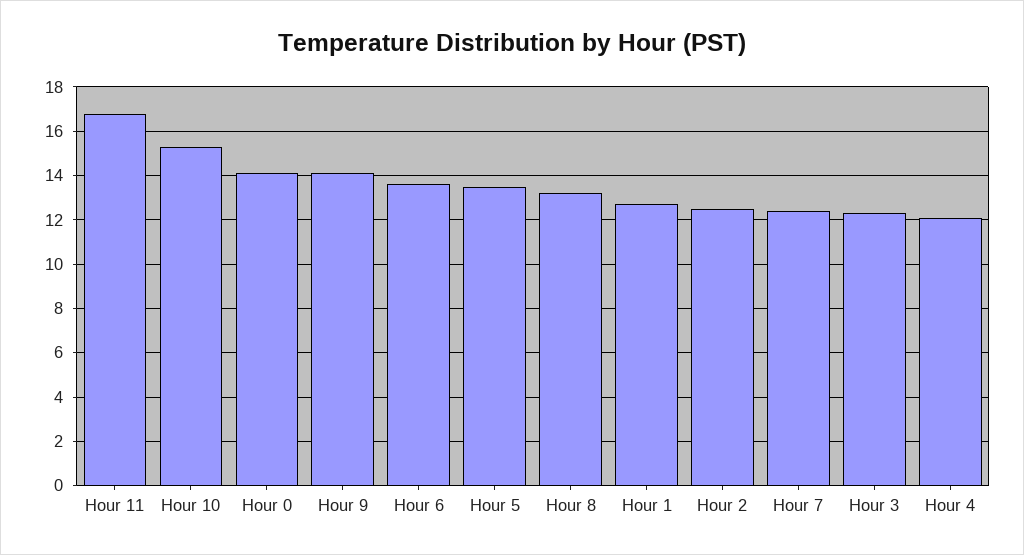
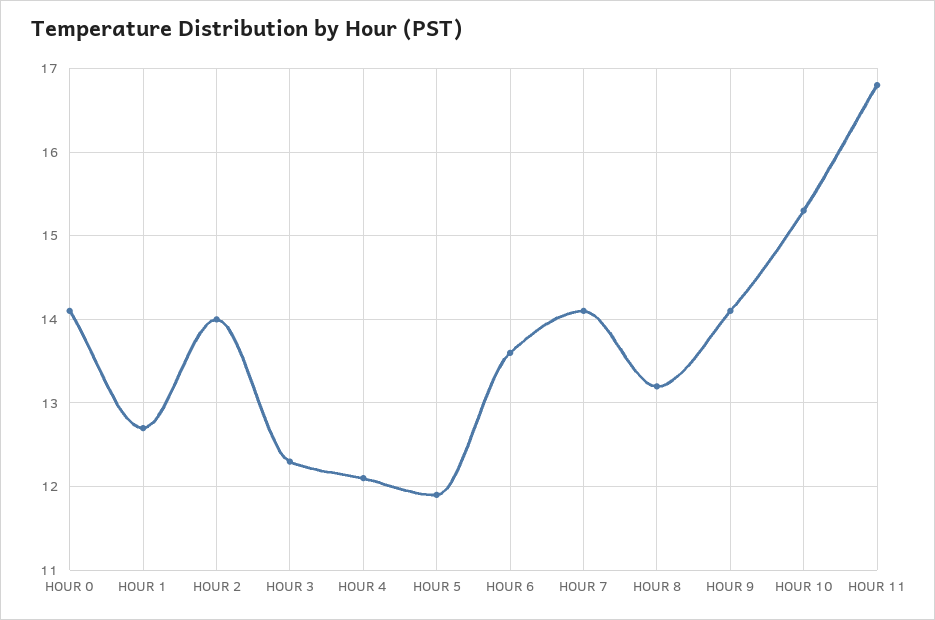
Hour 5: 13.5 -> 11.9
Hour 2: 12.5 -> 14
Hour 7: 12.5 -> 14.1

